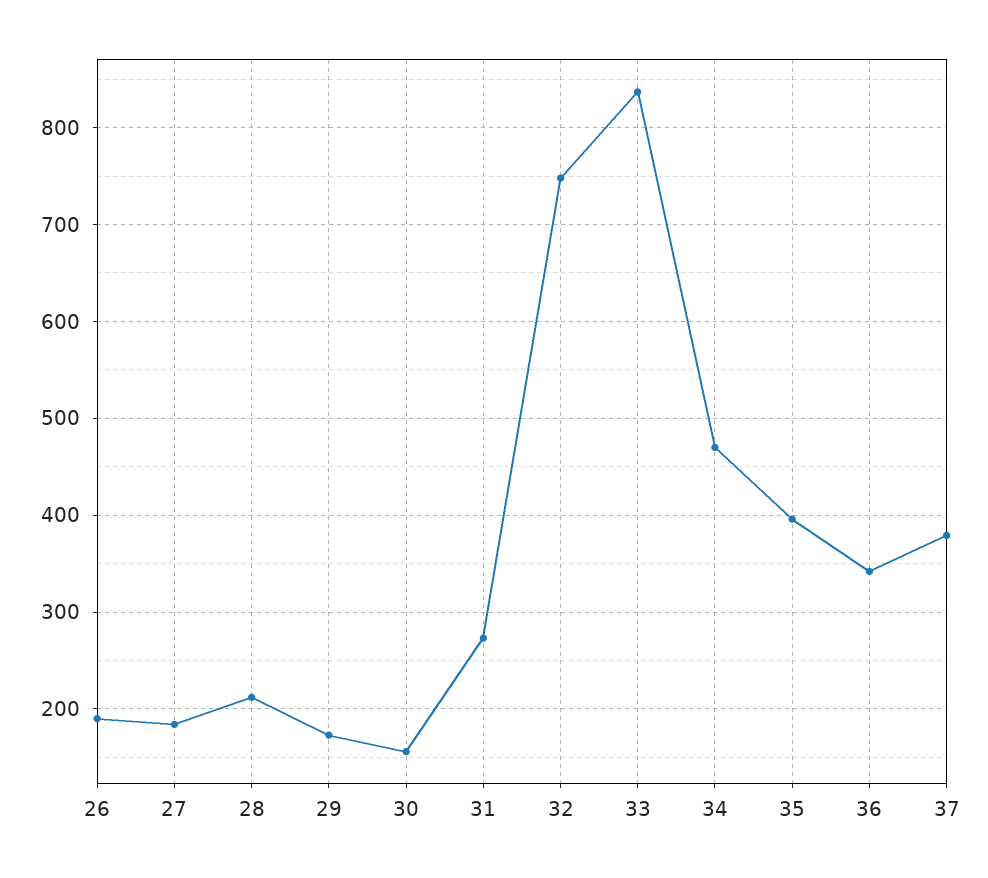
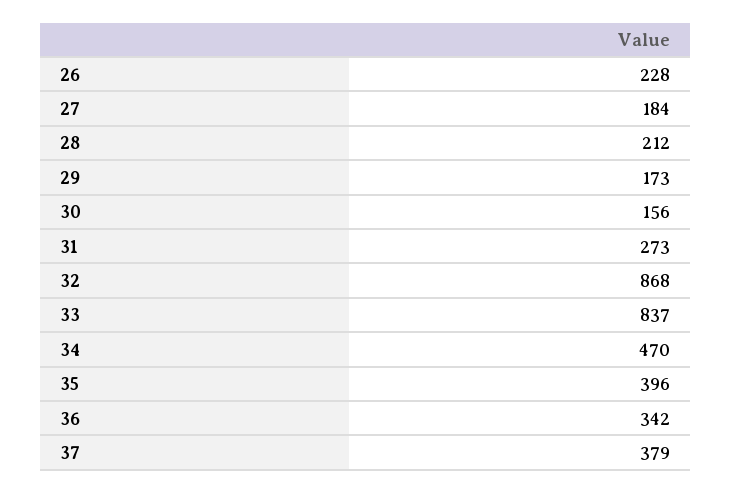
26: 190 -> 228
32: 750 -> 868

